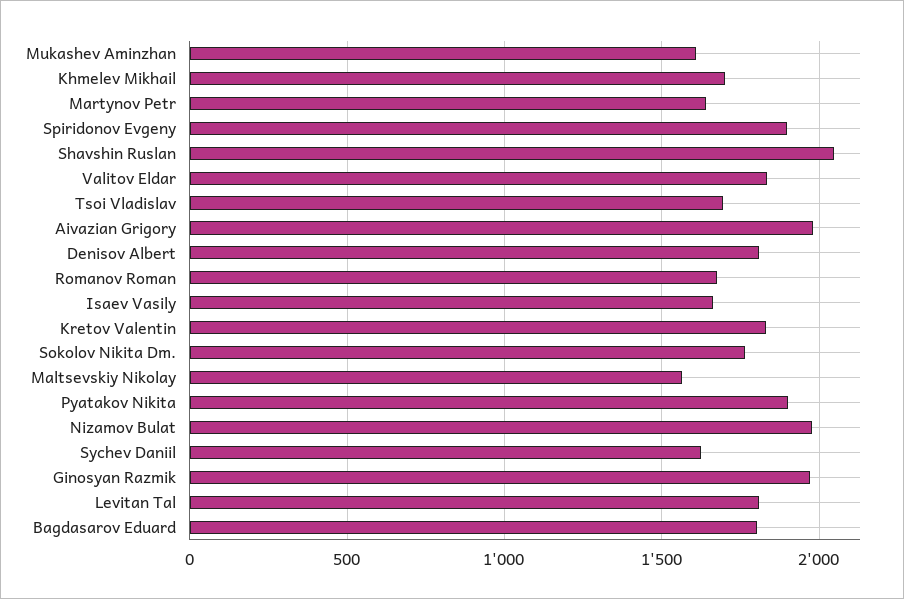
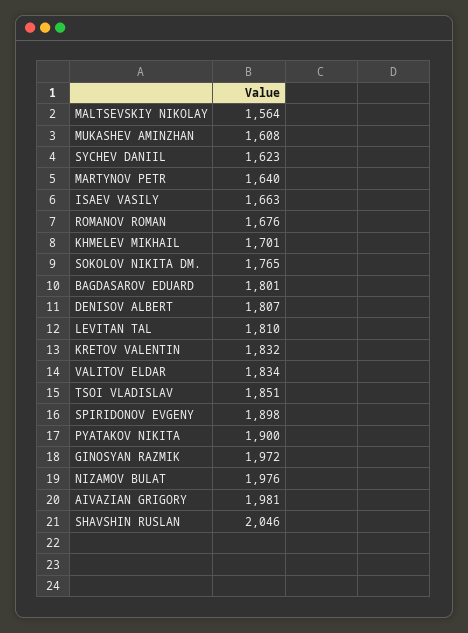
Tsoi Vladislav: 1700 -> 1851

